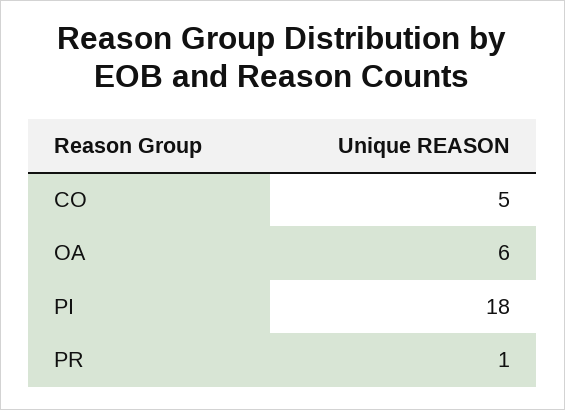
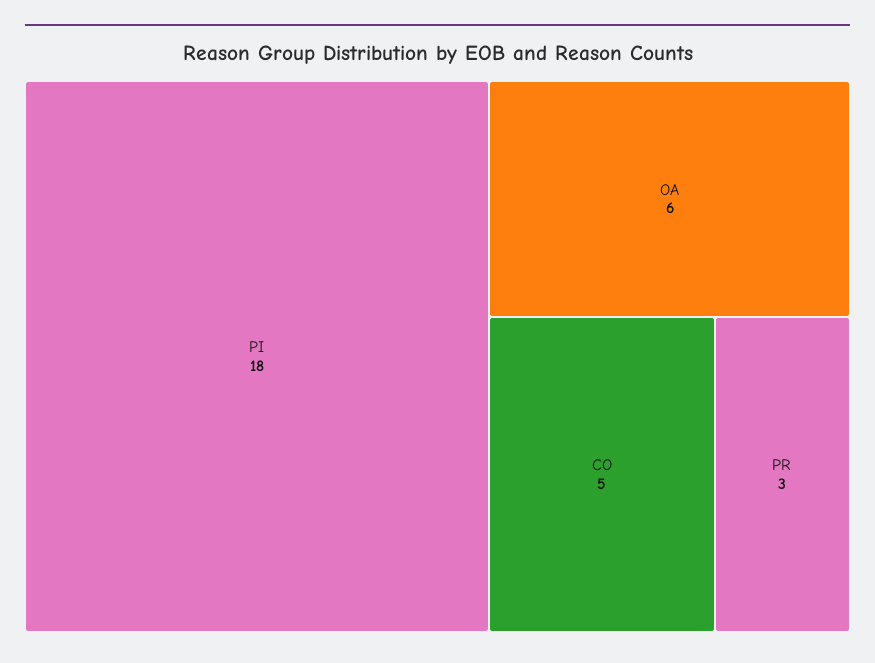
PR: 1 -> 3

